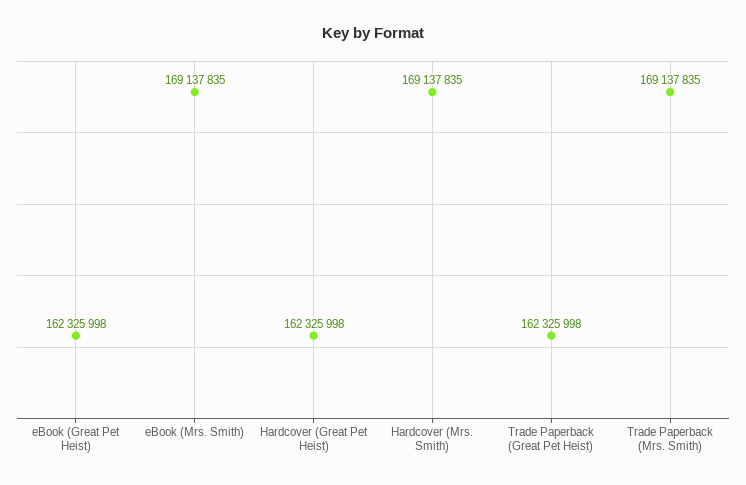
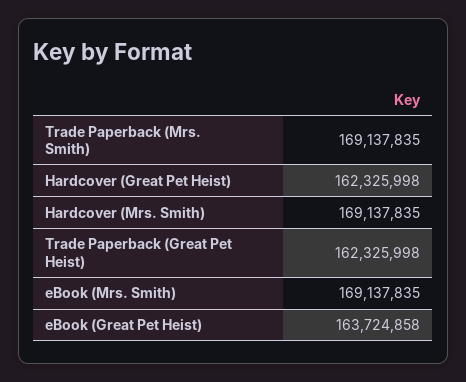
eBook (Great Pet Heist): 162325998 -> 163724858

